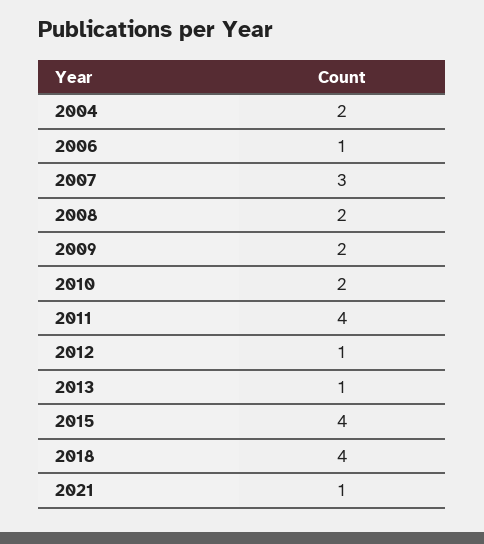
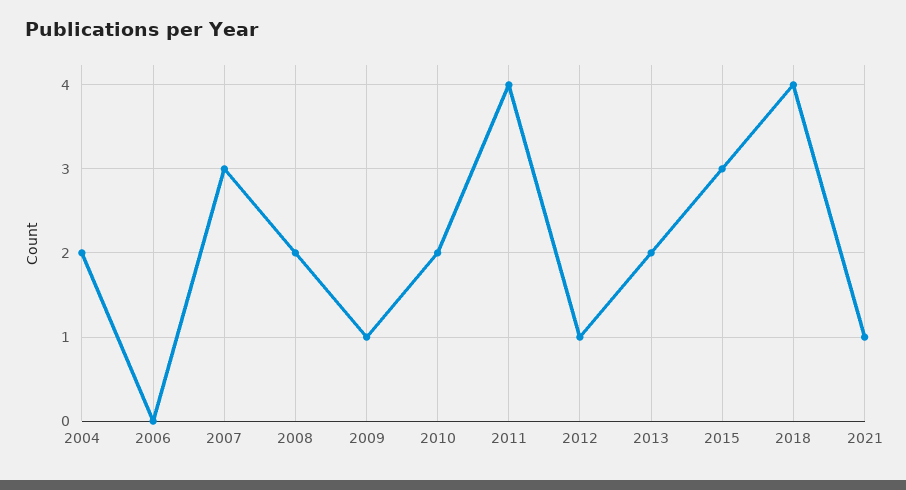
2006: 1 -> 0
2009: 2 -> 1
2013: 1 -> 2
2015: 4 -> 3

